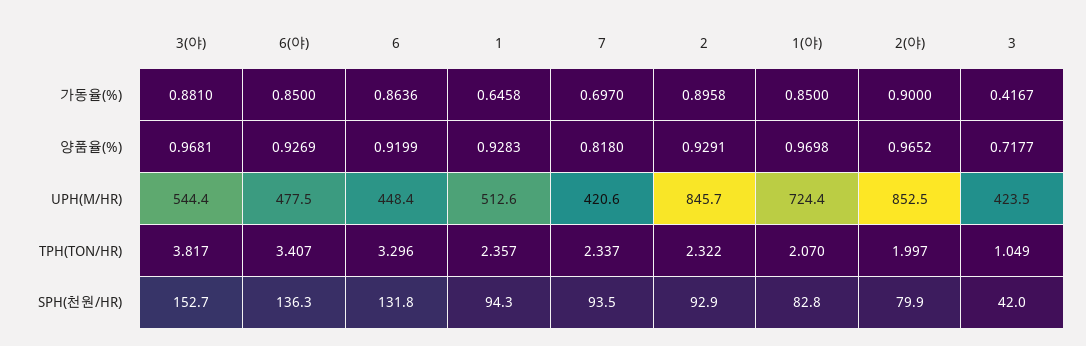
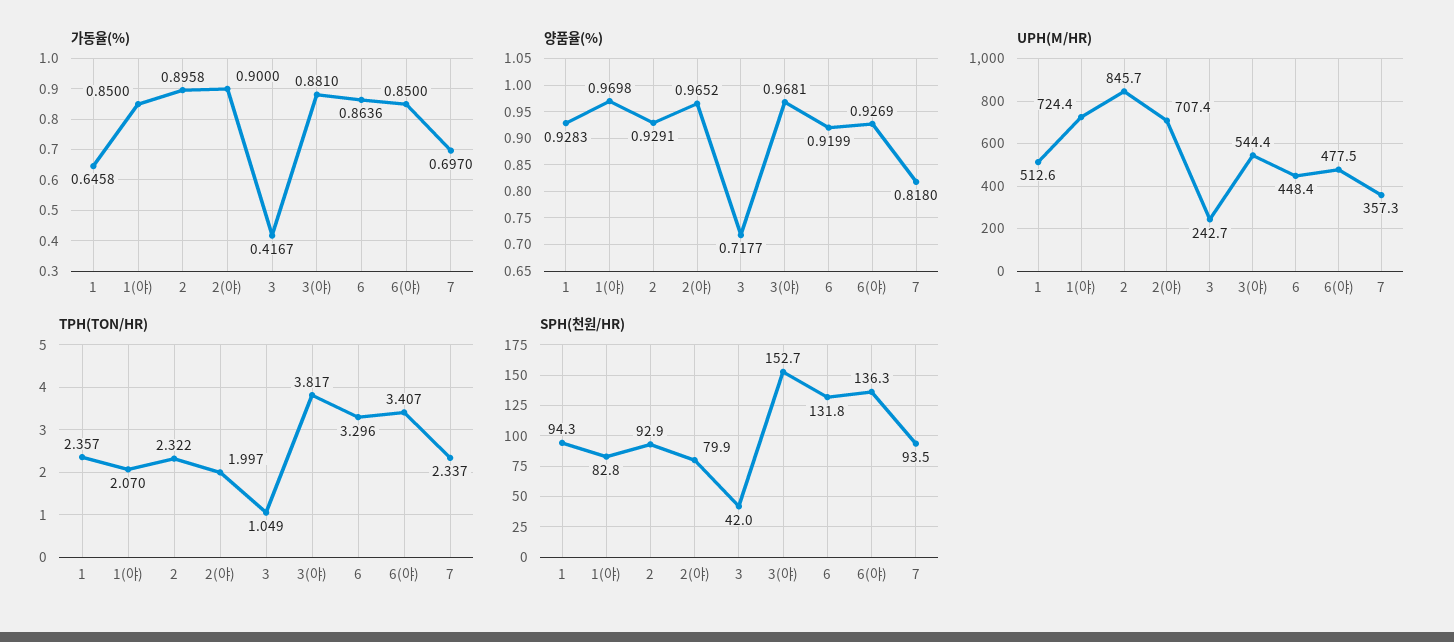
UPH(M/HR), 7: 420.6 -> 357.3
UPH(M/HR), 2(야): 852.5 -> 707.4
UPH(M/HR), 3: 423.5 -> 242.7

